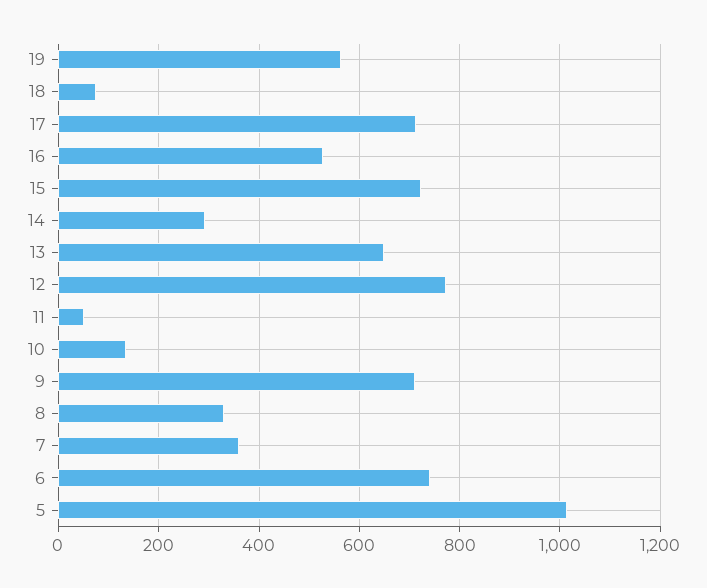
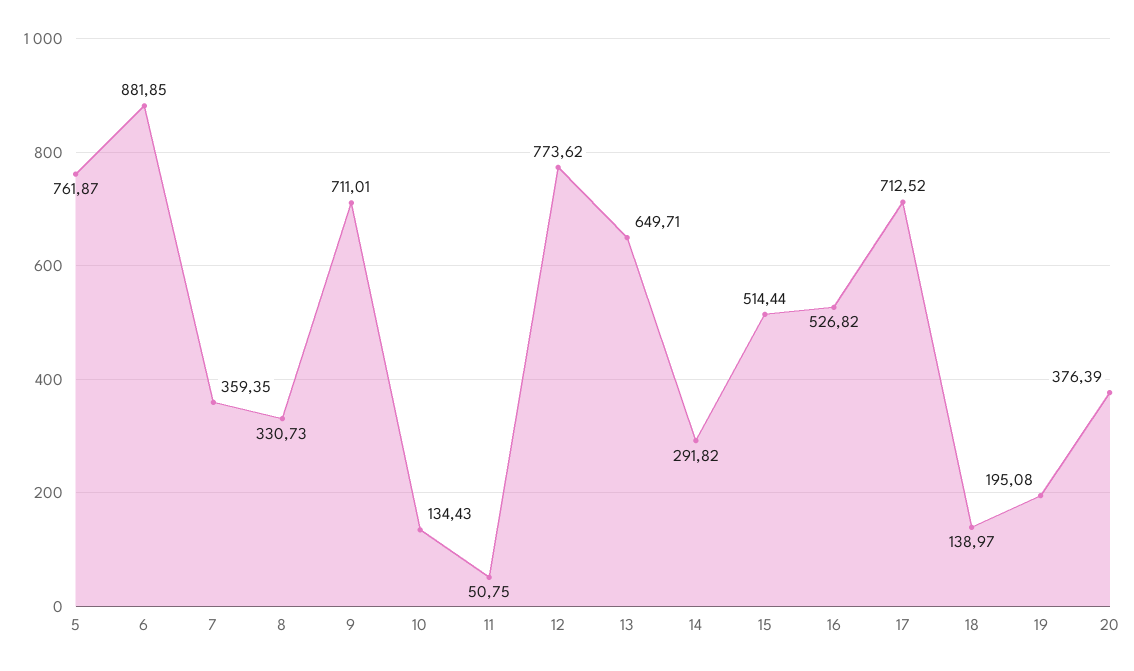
19: 560 -> 195.08
18: 80 -> 138.97
15: 720 -> 514.44
6: 740 -> 881.85
5: 1020 -> 761.87
20: none -> 376.39

